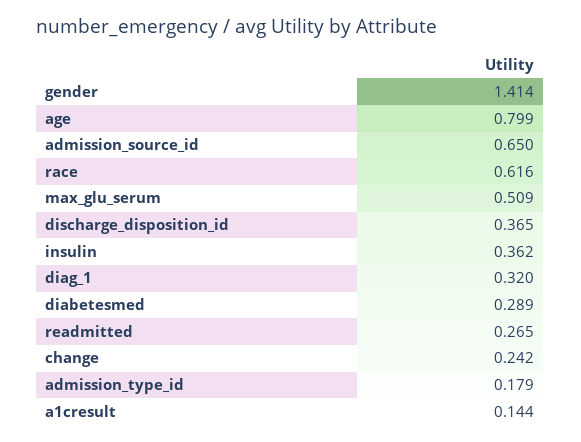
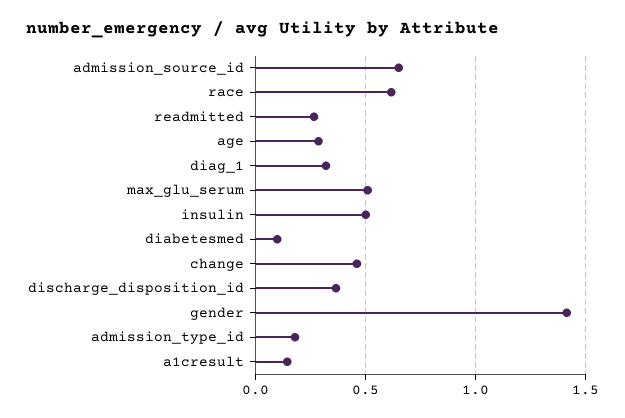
age: 0.799 -> 0.3
insulin: 0.362 -> 0.5
diabetesmed: 0.289 -> 0.1
change: 0.242 -> 0.45

